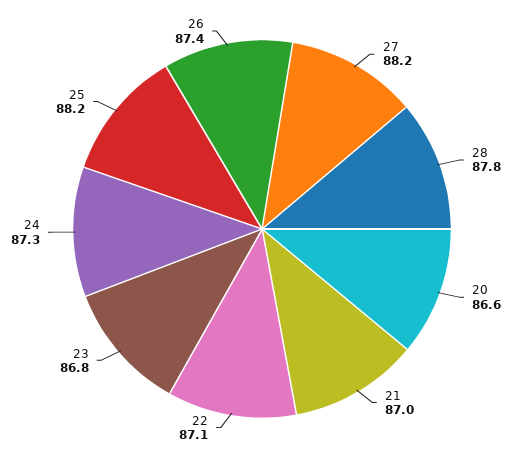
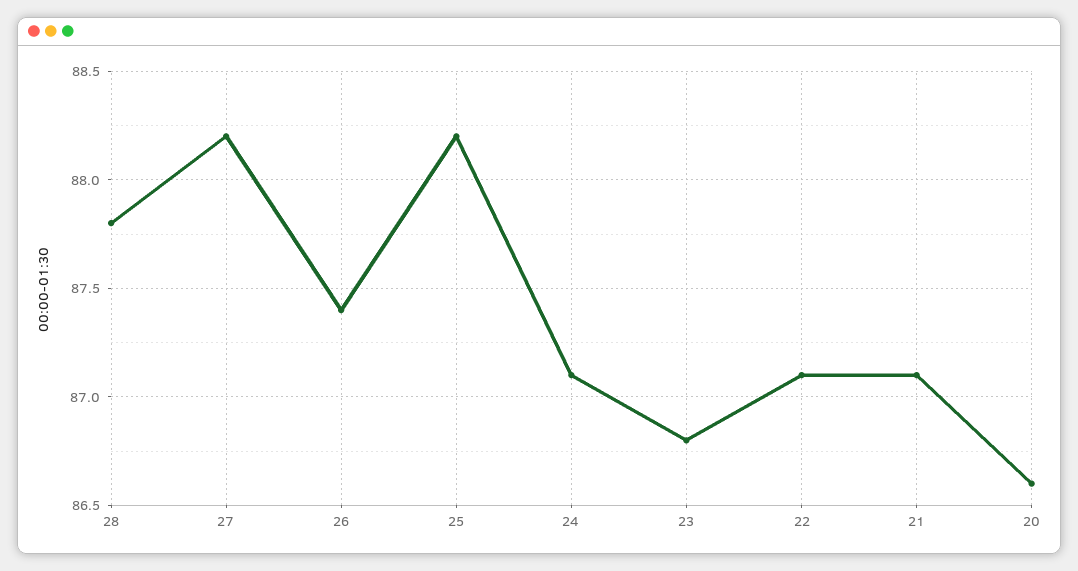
21: 87 -> 87.1
24: 87.3 -> 87.1

